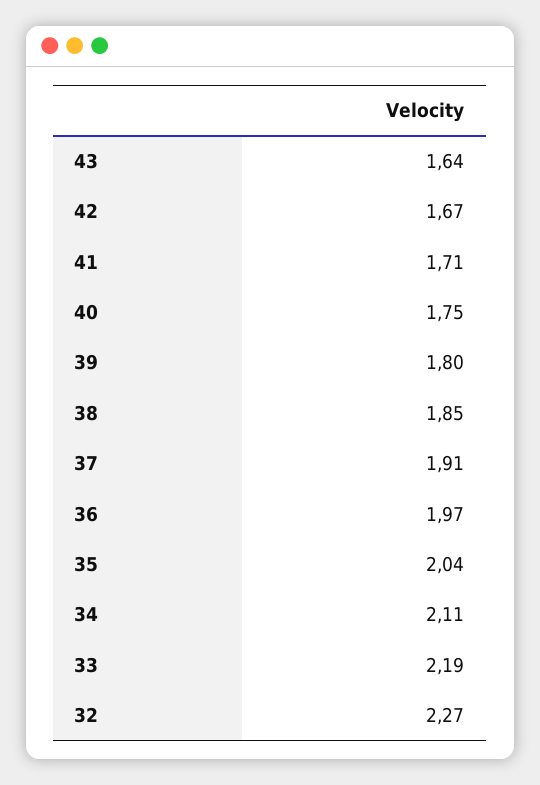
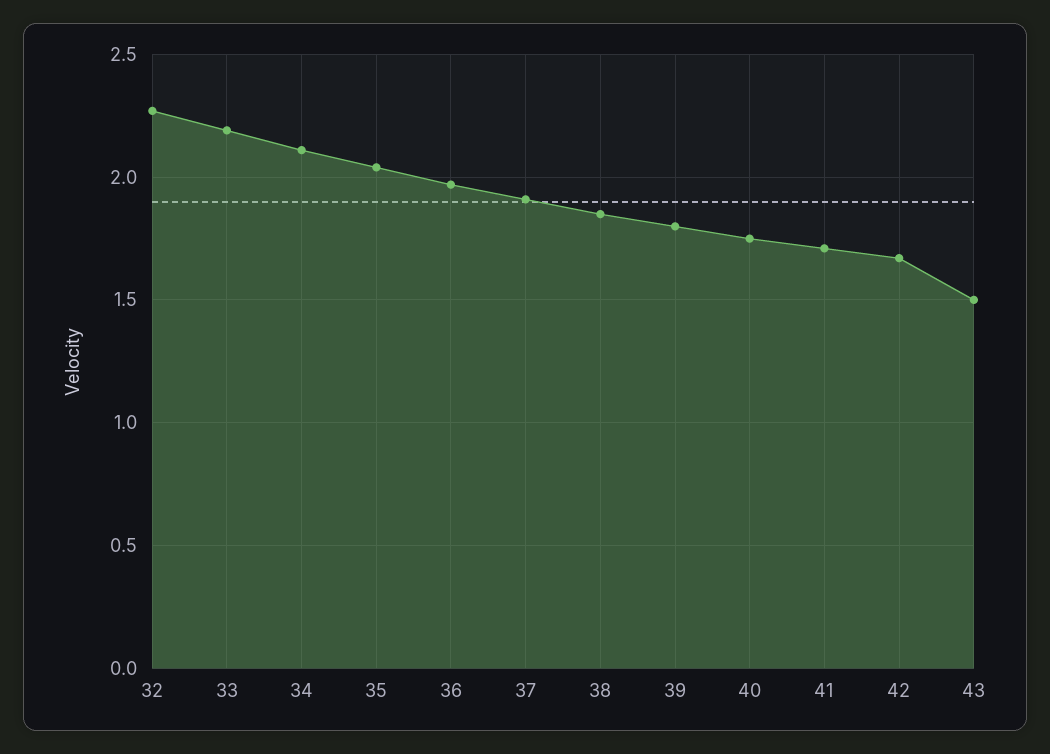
43: 1.64 -> 1.5

